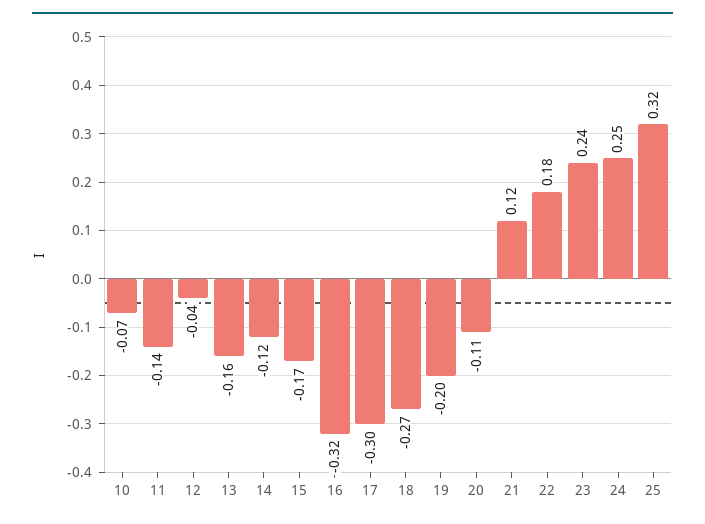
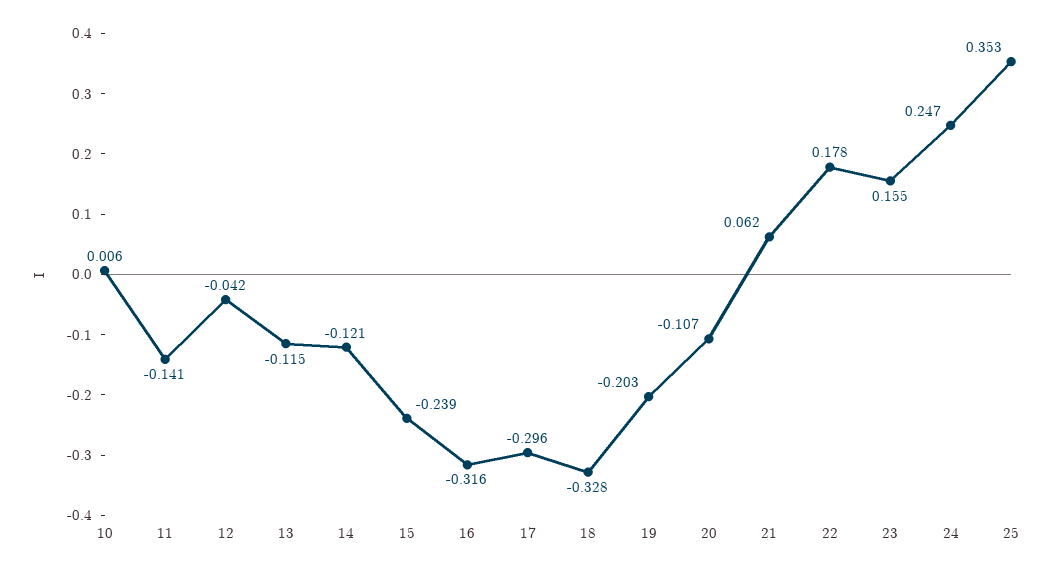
10: -0.07 -> 0.006
13: -0.16 -> -0.115
15: -0.17 -> -0.239
18: -0.27 -> -0.328
21: 0.12 -> 0.062
23: 0.24 -> 0.155
25: 0.32 -> 0.353

